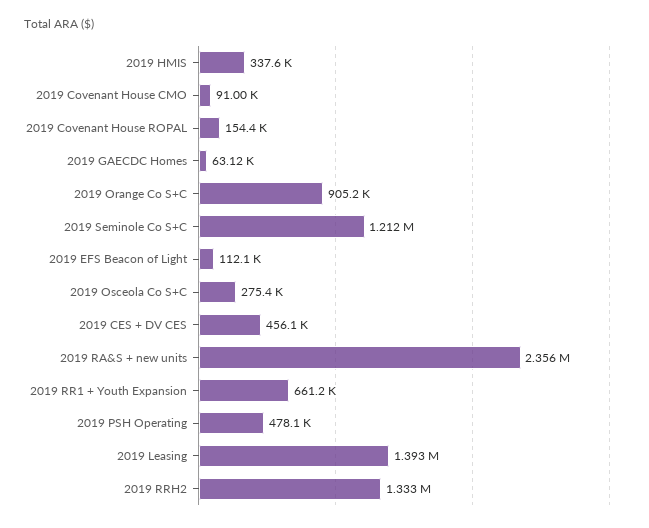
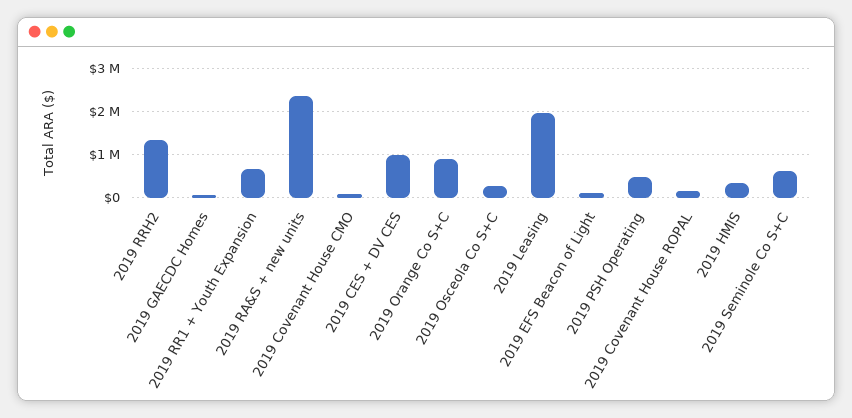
2019 Seminole Co S+C: 1212000 -> 600000
2019 CES + DV CES: 456100 -> 1000000
2019 Leasing: 1393000 -> 2000000

